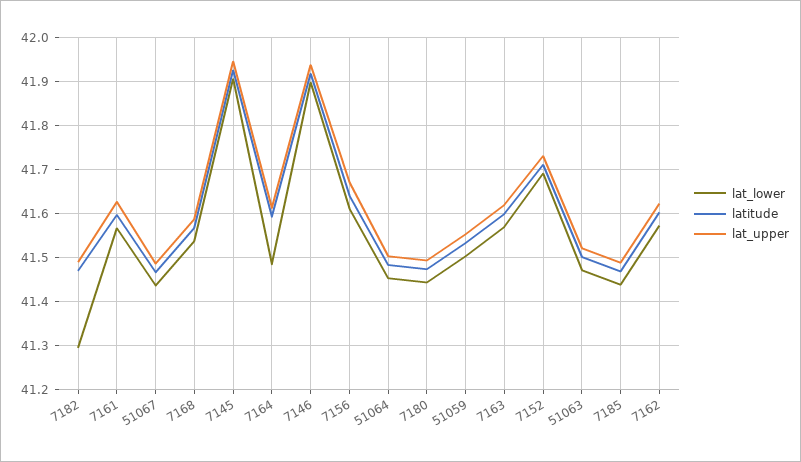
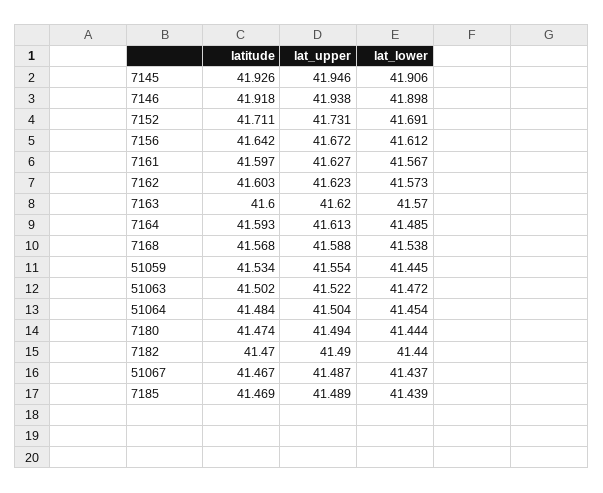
lat_lower, 7182: 41.3 -> 41.44
lat_lower, 51059: 41.5 -> 41.445

